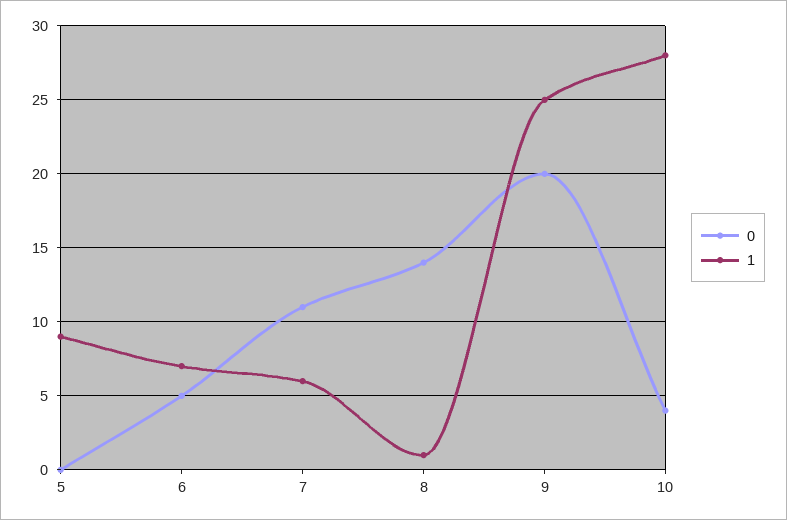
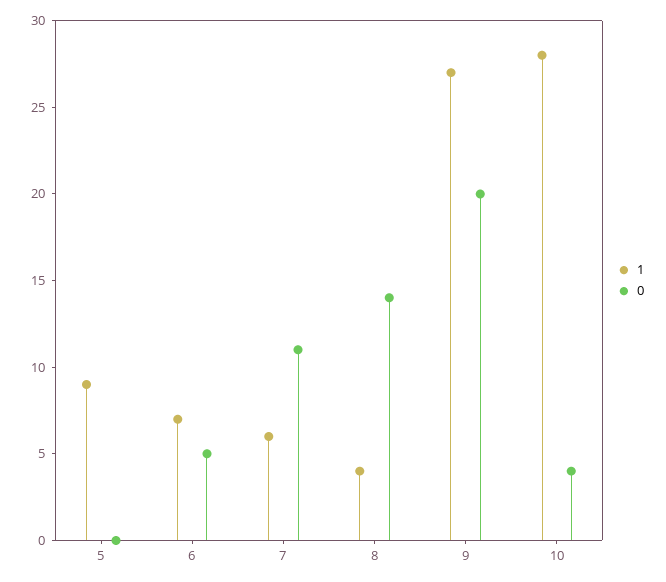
1, 8: 1 -> 4
1, 9: 25 -> 27

